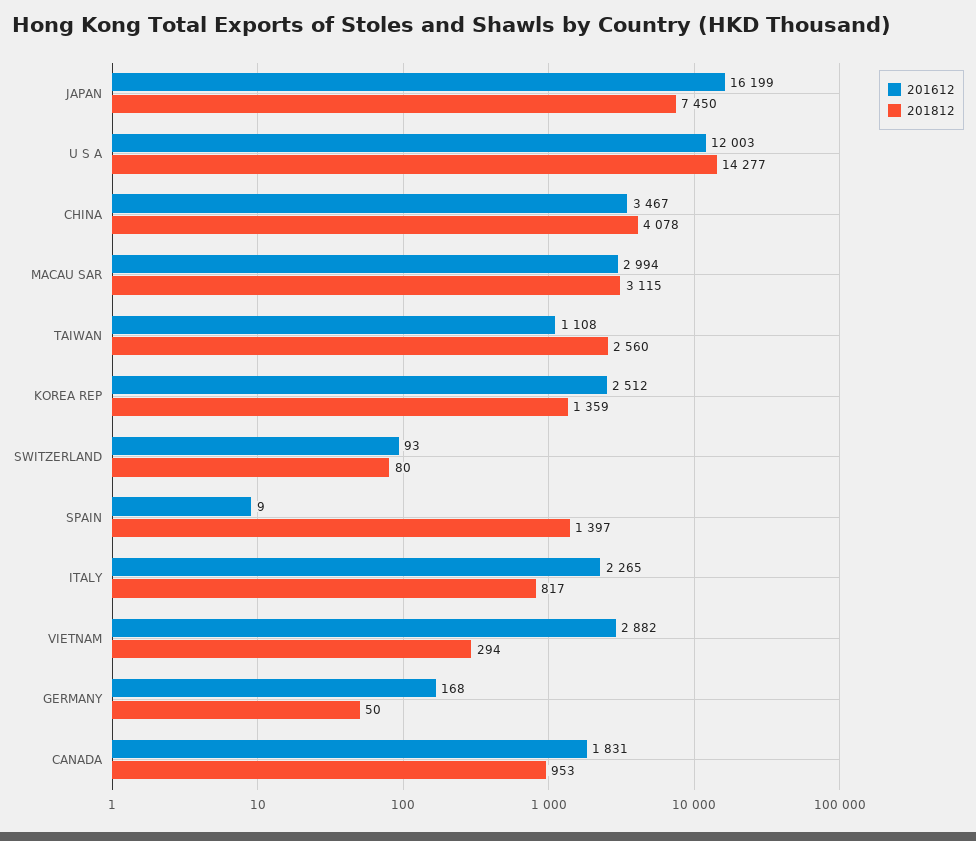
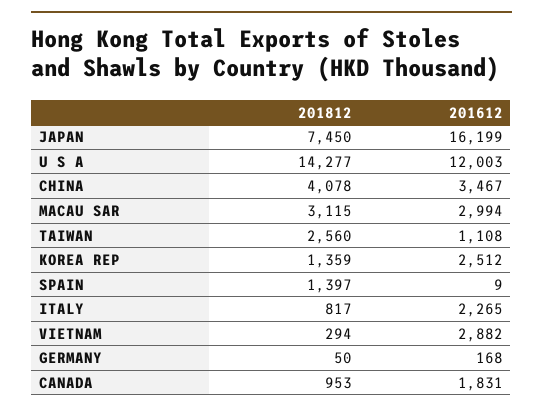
201612, SWITZERLAND: 93 -> none
201812, SWITZERLAND: 80 -> none

